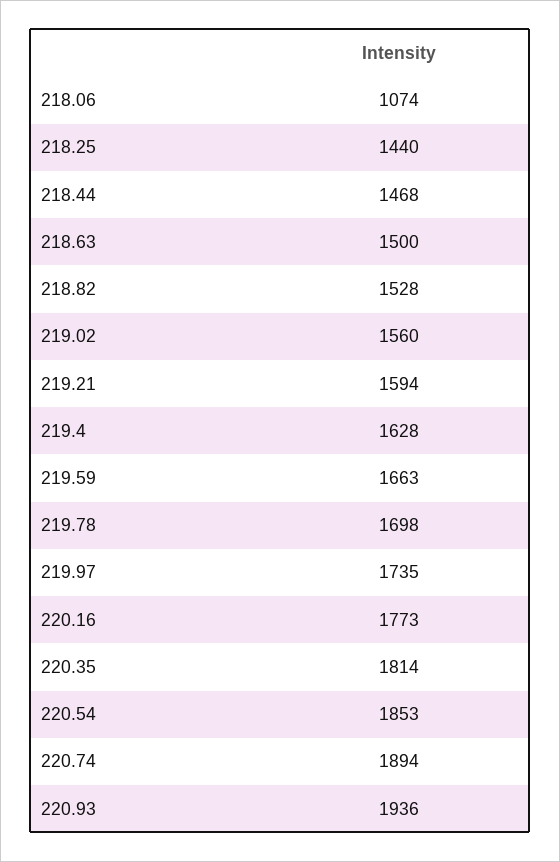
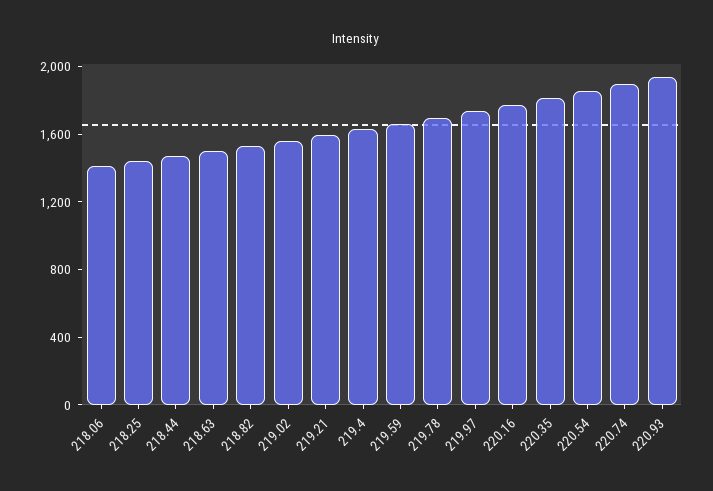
218.06: 1074 -> 1400

